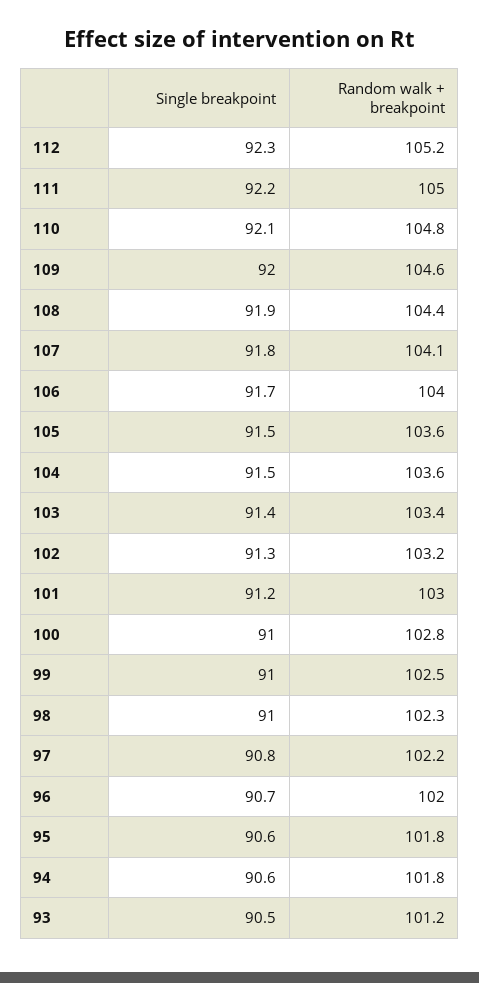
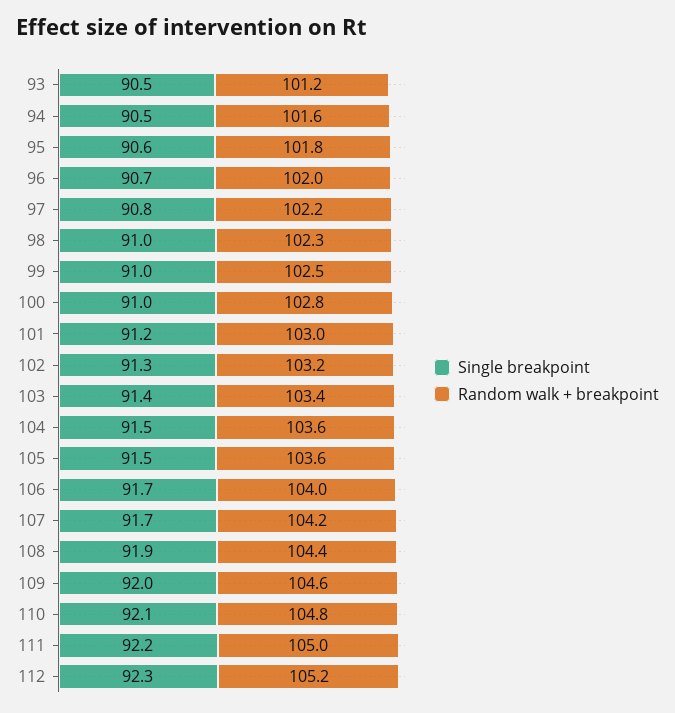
Single breakpoint, 107: 91.8 -> 91.7
Random walk + breakpoint, 107: 104.1 -> 104.2
Single breakpoint, 94: 90.6 -> 90.5
Random walk + breakpoint, 94: 101.8 -> 101.6

